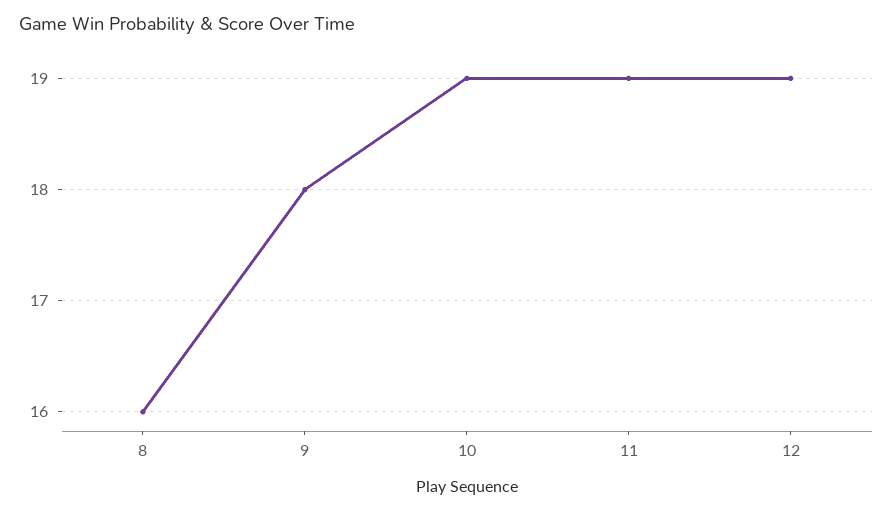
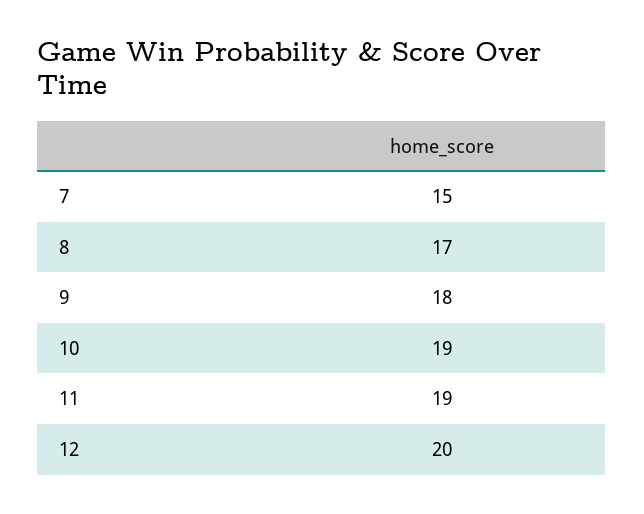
8: 16 -> 17
12: 19 -> 20
7: none -> 15

